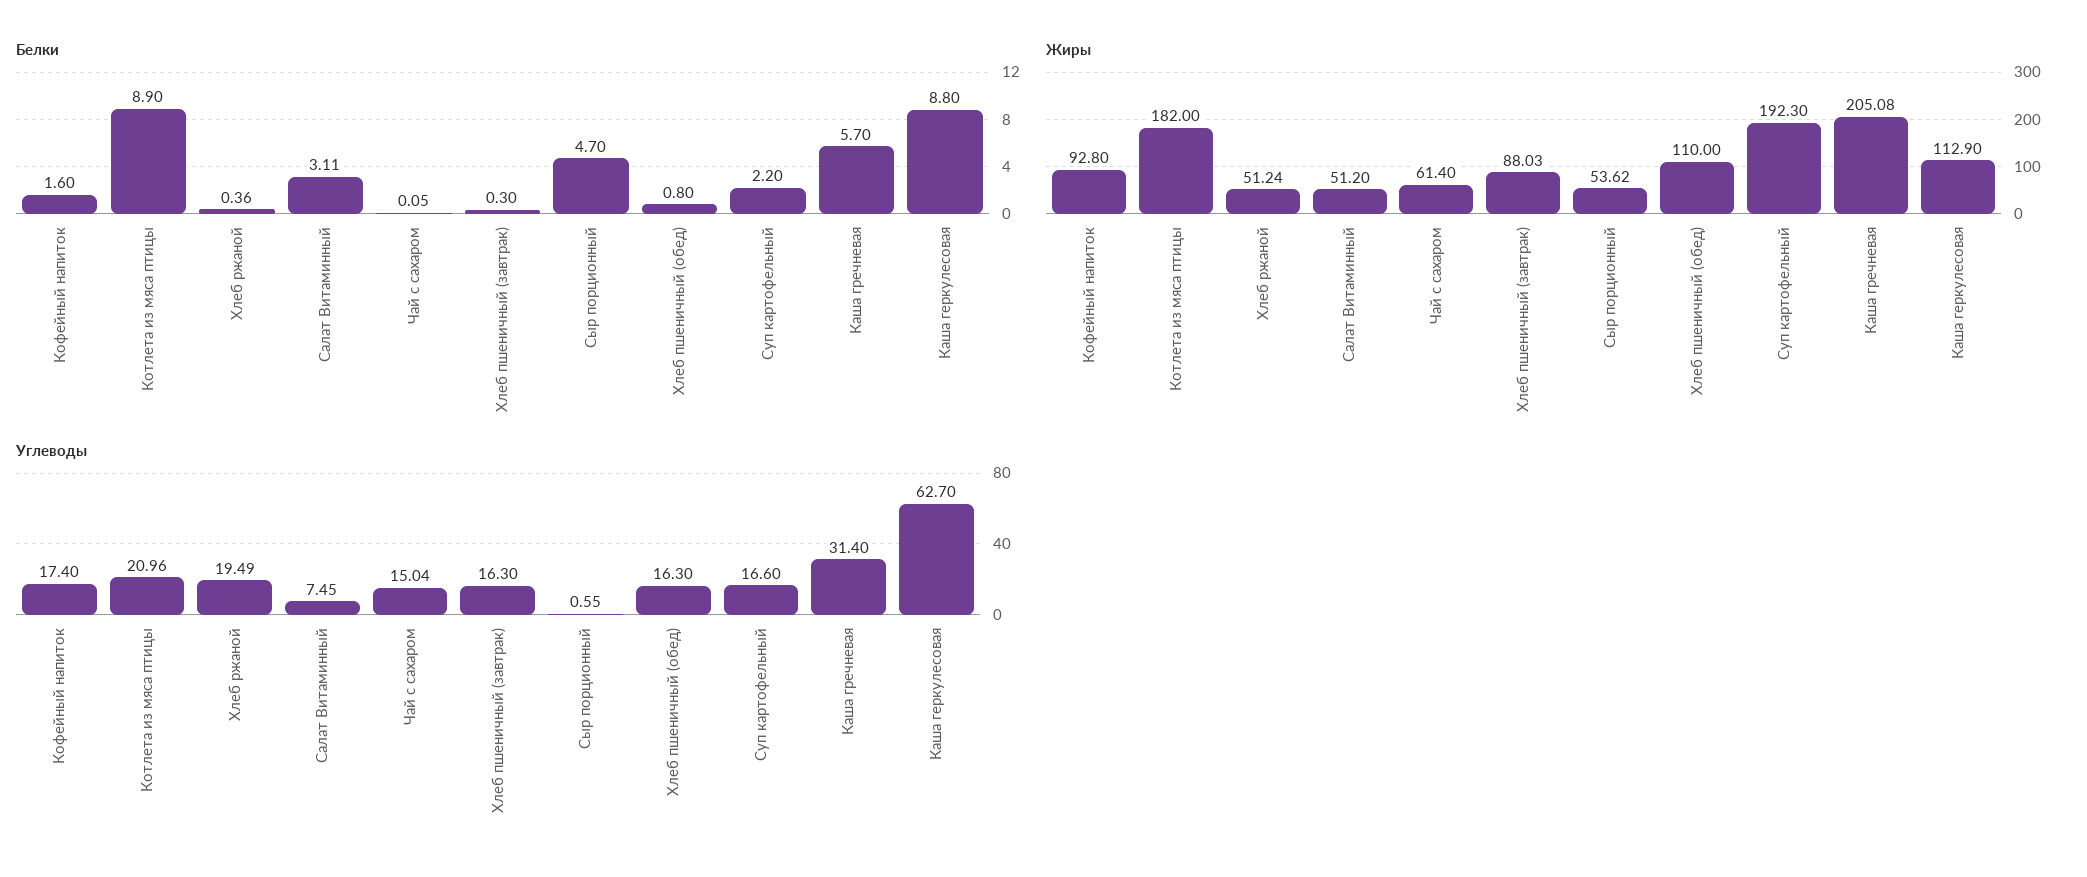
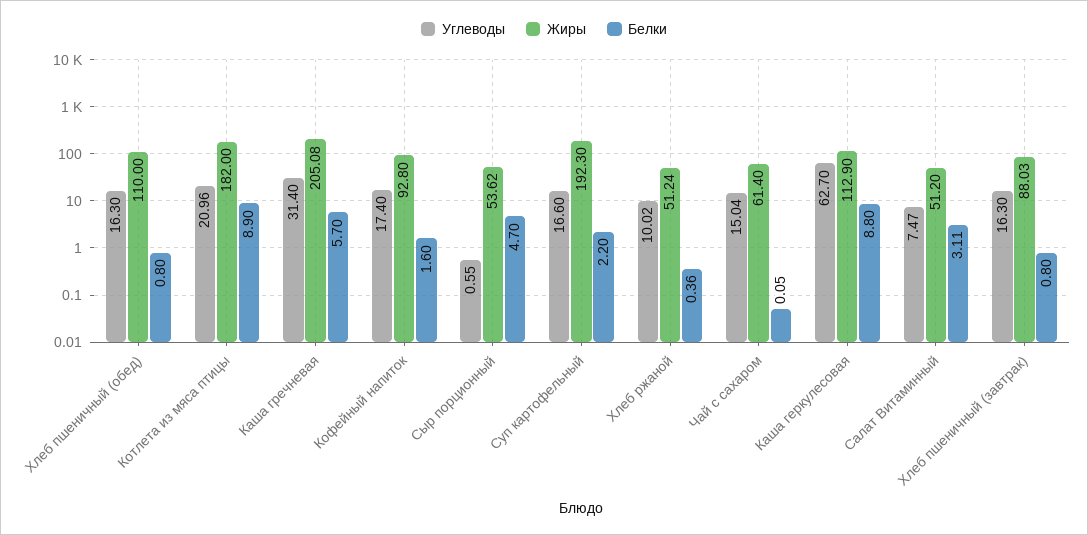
Белки, Хлеб пшеничный (завтрак): 0.3 -> 0.8
Углеводы, Хлеб ржаной: 19.49 -> 10.02
Углеводы, Салат Витаминный: 7.45 -> 7.47

